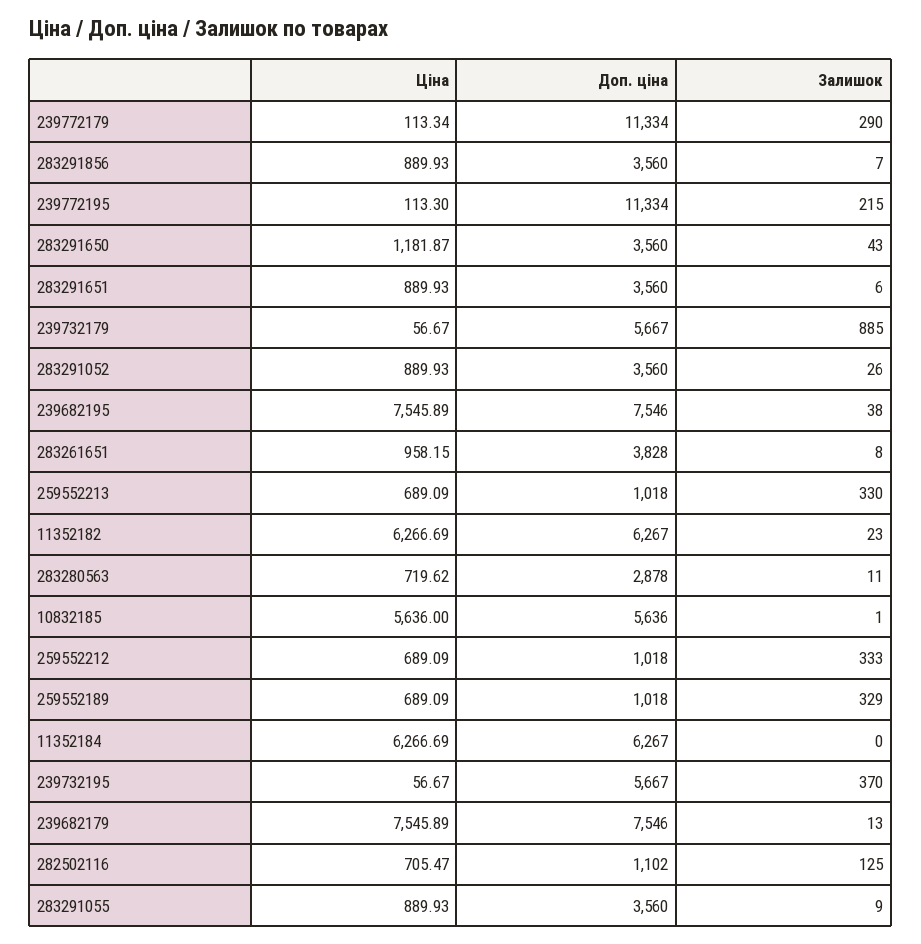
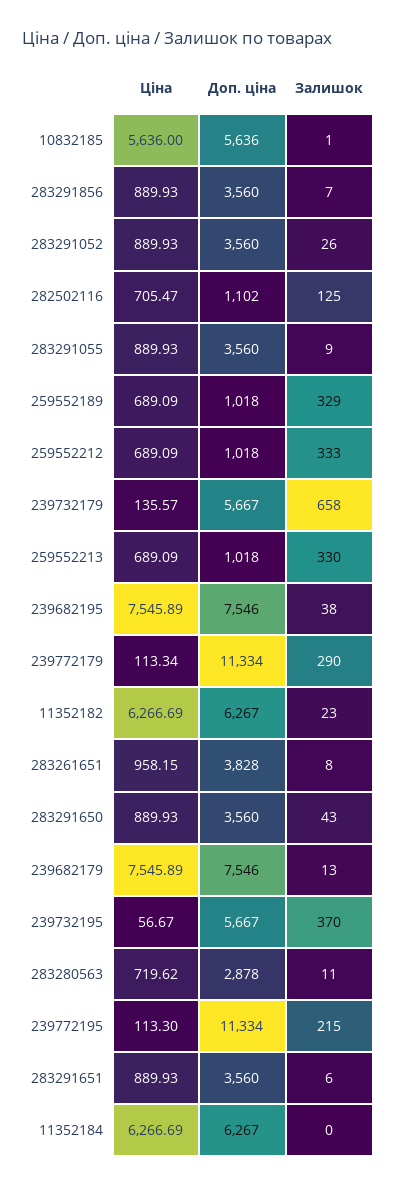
Ціна, 283291650: 1181.87 -> 889.93
Ціна, 239732179: 56.67 -> 135.57
Залишок, 239732179: 885 -> 658

